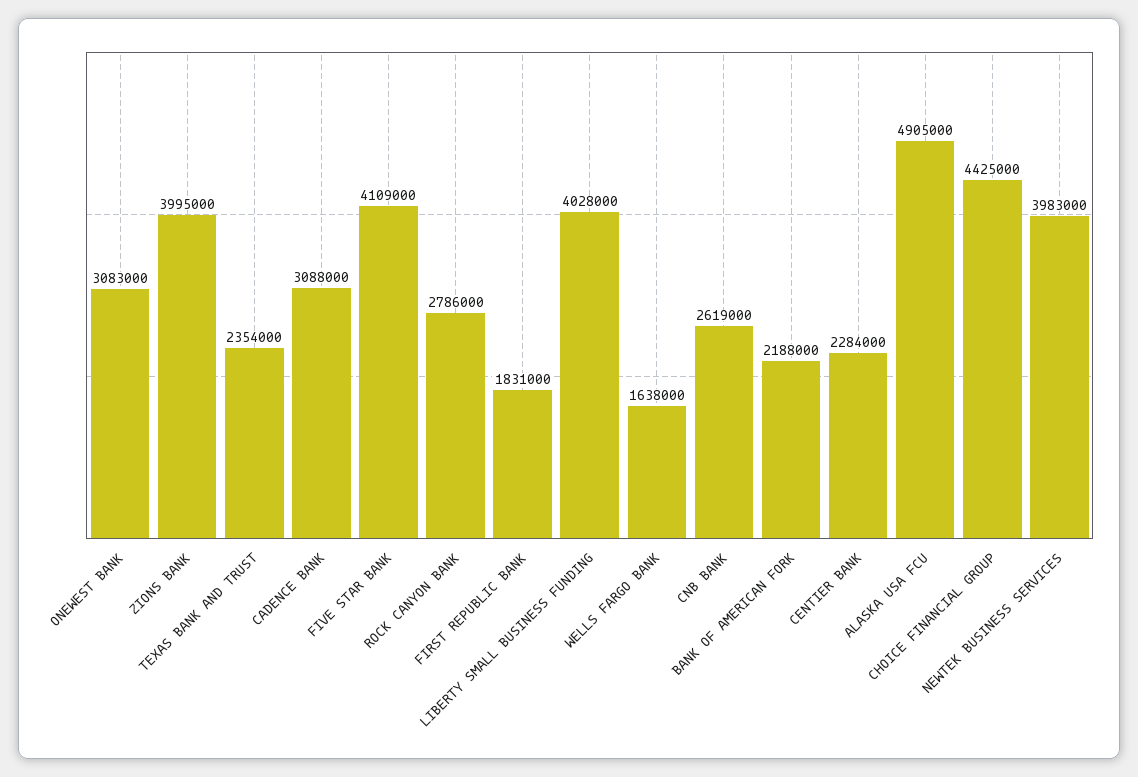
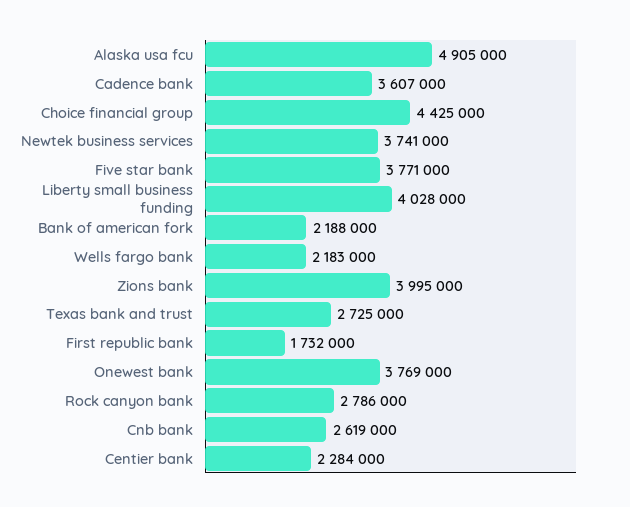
ONEWEST BANK: 3083000 -> 3769000
TEXAS BANK AND TRUST: 2354000 -> 2725000
CADENCE BANK: 3088000 -> 3607000
FIVE STAR BANK: 4109000 -> 3771000
FIRST REPUBLIC BANK: 1831000 -> 1732000
WELLS FARGO BANK: 1638000 -> 2183000
NEWTEK BUSINESS SERVICES: 3983000 -> 3741000

